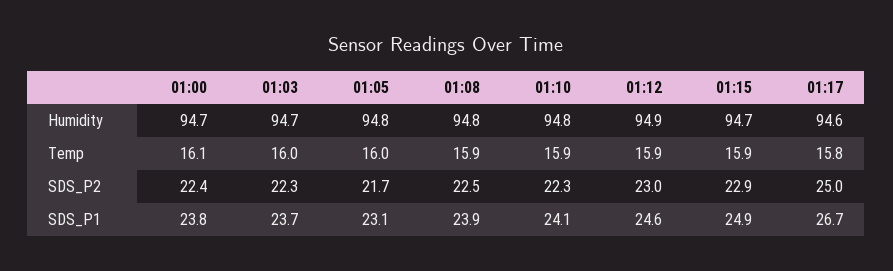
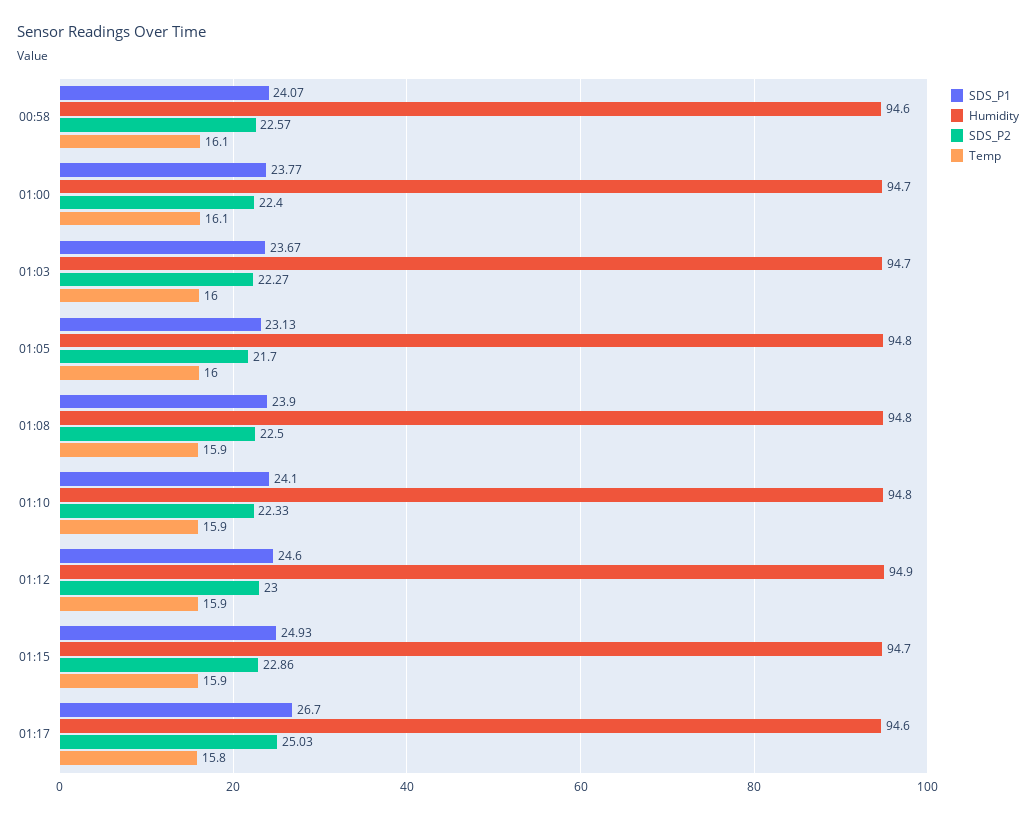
SDS_P1, 00:58: none -> 24.07
Humidity, 00:58: none -> 94.6
SDS_P2, 00:58: none -> 22.57
Temp, 00:58: none -> 16.1

